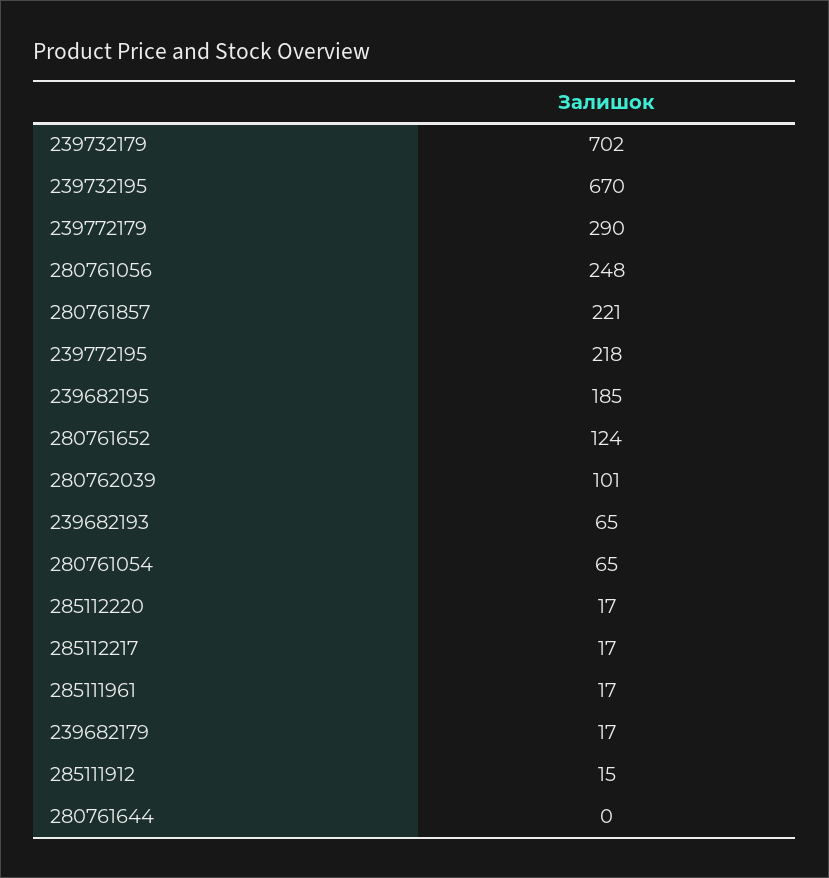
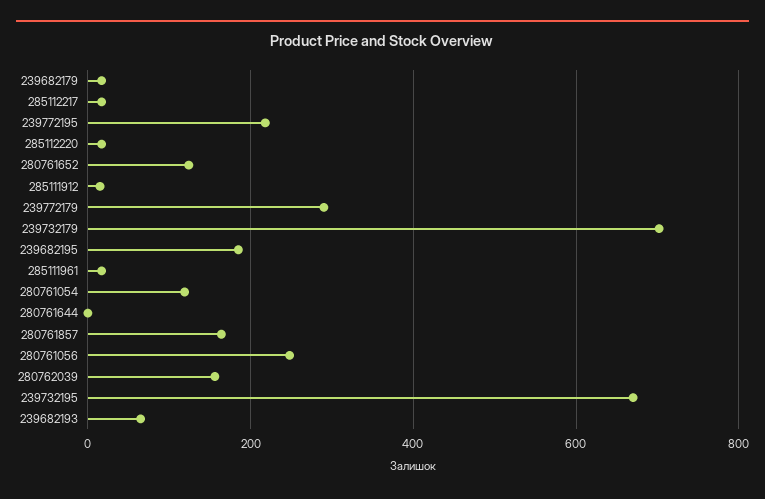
280761857: 221 -> 160
280762039: 101 -> 160
280761054: 65 -> 120

